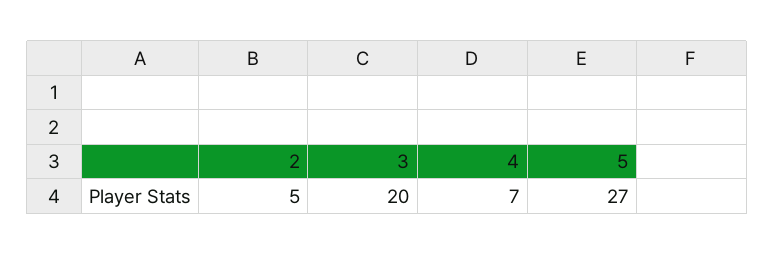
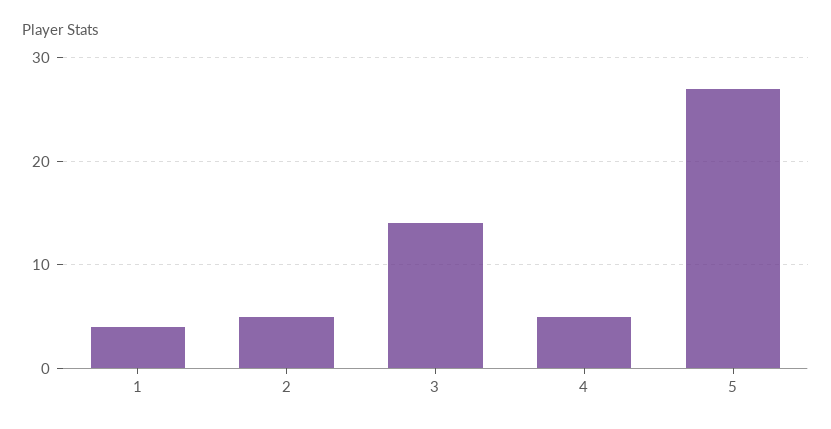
3: 20 -> 14
4: 7 -> 5
1: none -> 4

